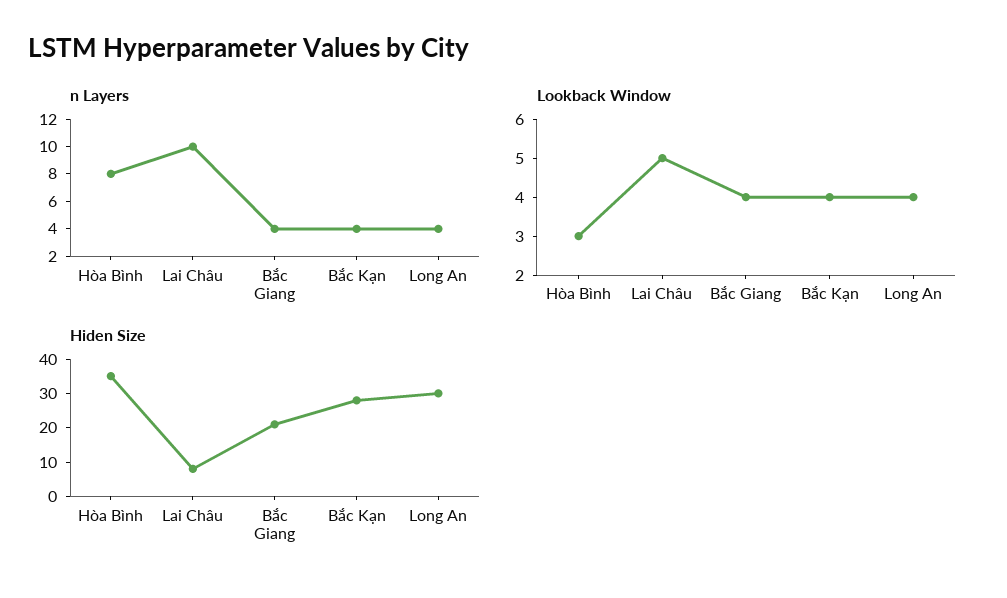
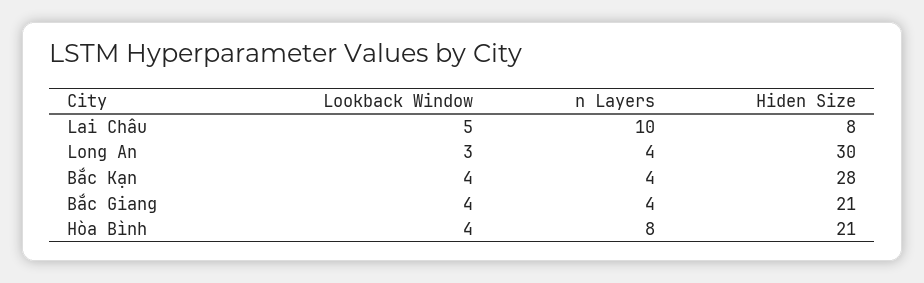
Lookback Window, Hòa Bình: 3 -> 4
Lookback Window, Long An: 4 -> 3
Hiden Size, Hòa Bình: 35 -> 21

